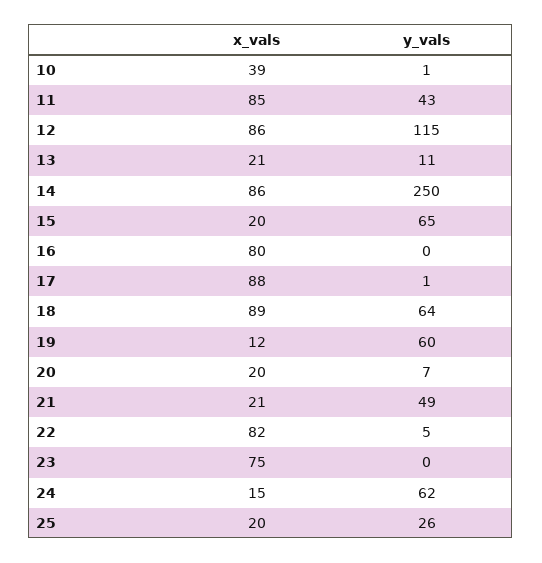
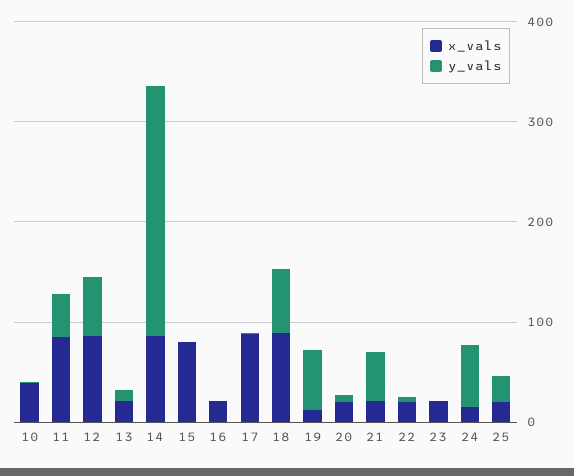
y_vals, 12: 115 -> 60
x_vals, 15: 20 -> 80
y_vals, 15: 65 -> 0
x_vals, 16: 80 -> 20
x_vals, 22: 82 -> 20
x_vals, 23: 75 -> 20

